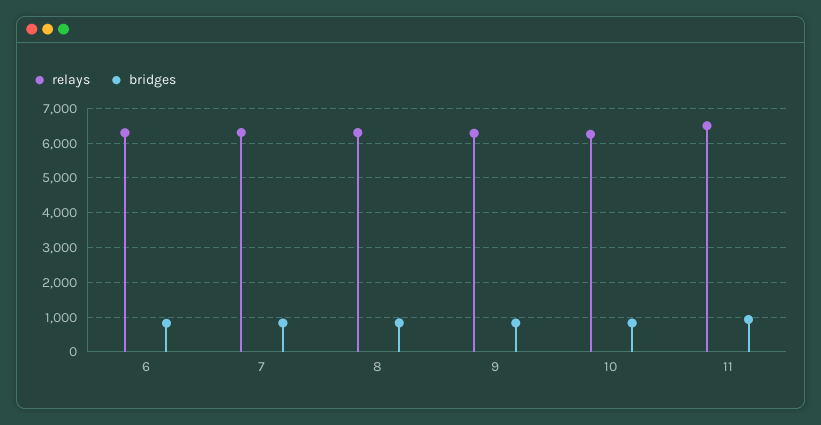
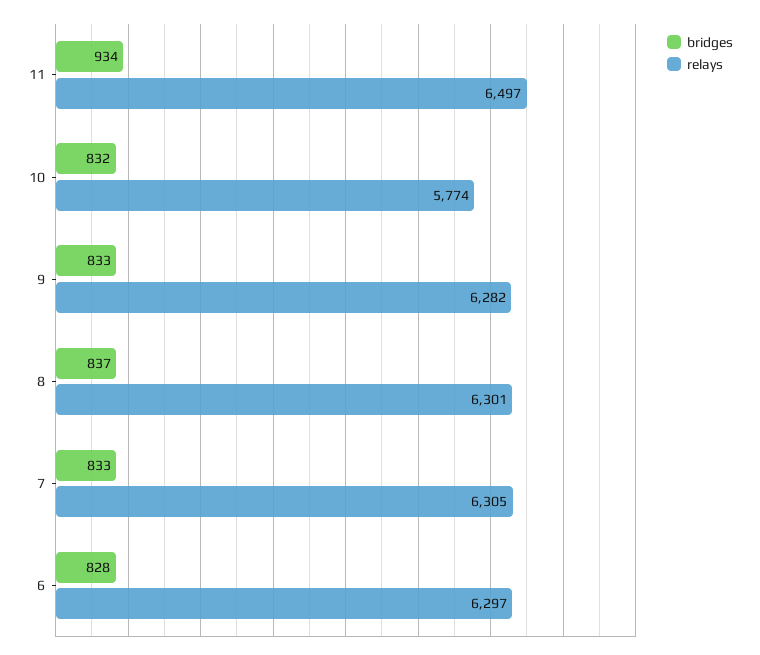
relays, 10: 6200 -> 5774

